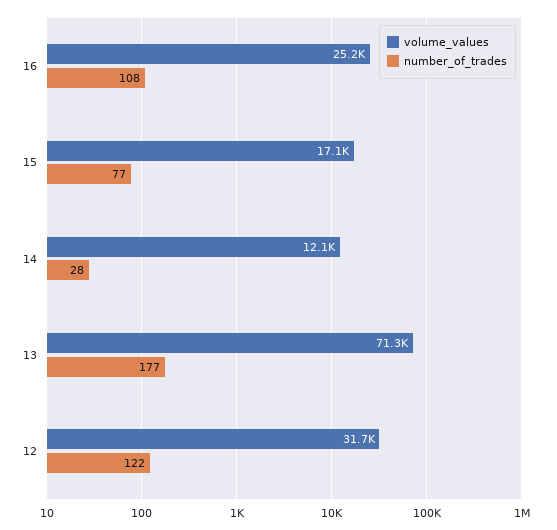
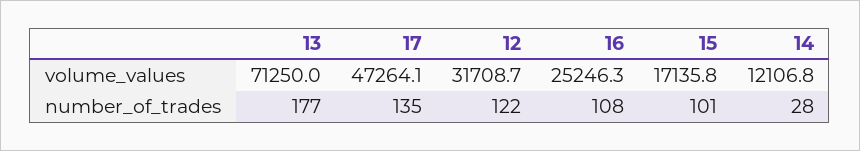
number_of_trades, 15: 77 -> 101
volume_values, 17: none -> 47264.1
number_of_trades, 17: none -> 135

